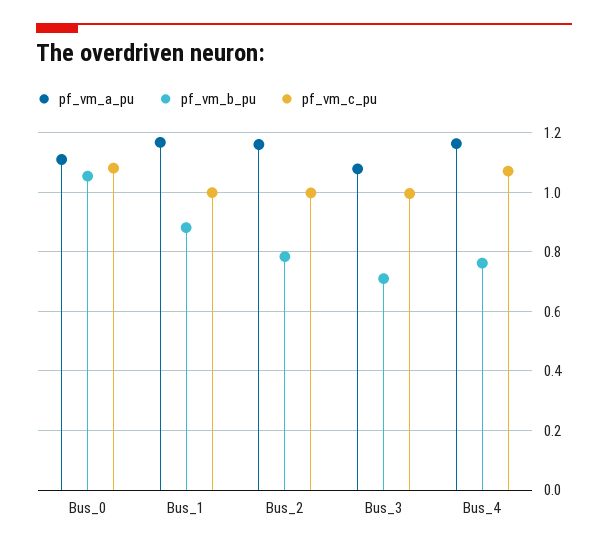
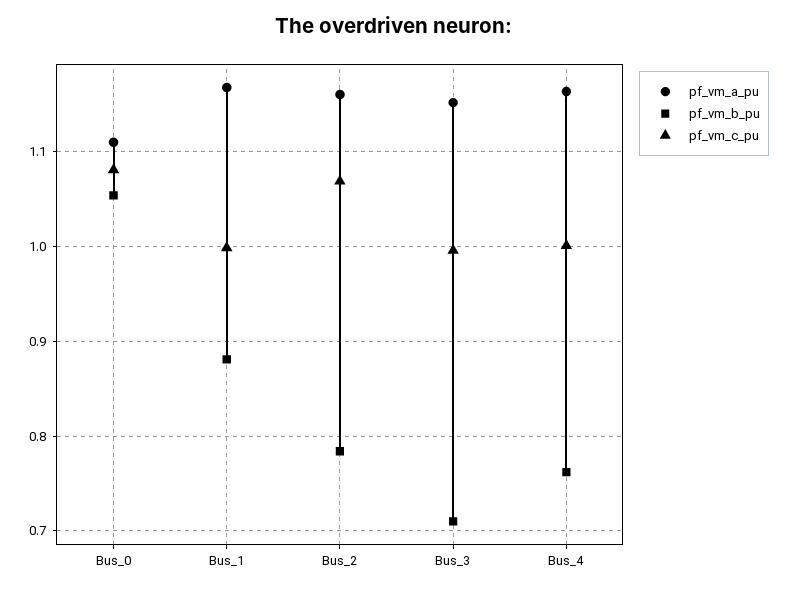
pf_vm_c_pu, Bus_2: 1 -> 1.07
pf_vm_a_pu, Bus_3: 1.075 -> 1.15
pf_vm_c_pu, Bus_4: 1.075 -> 1

